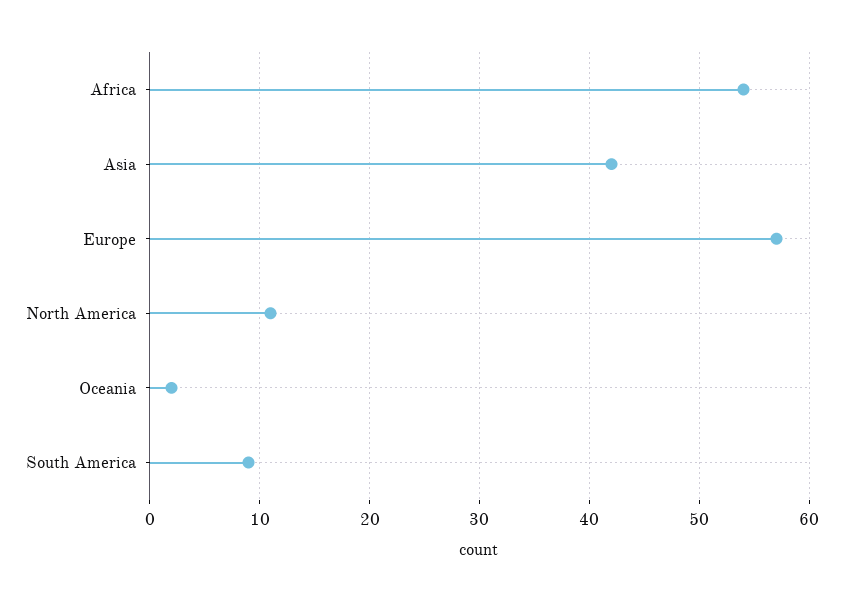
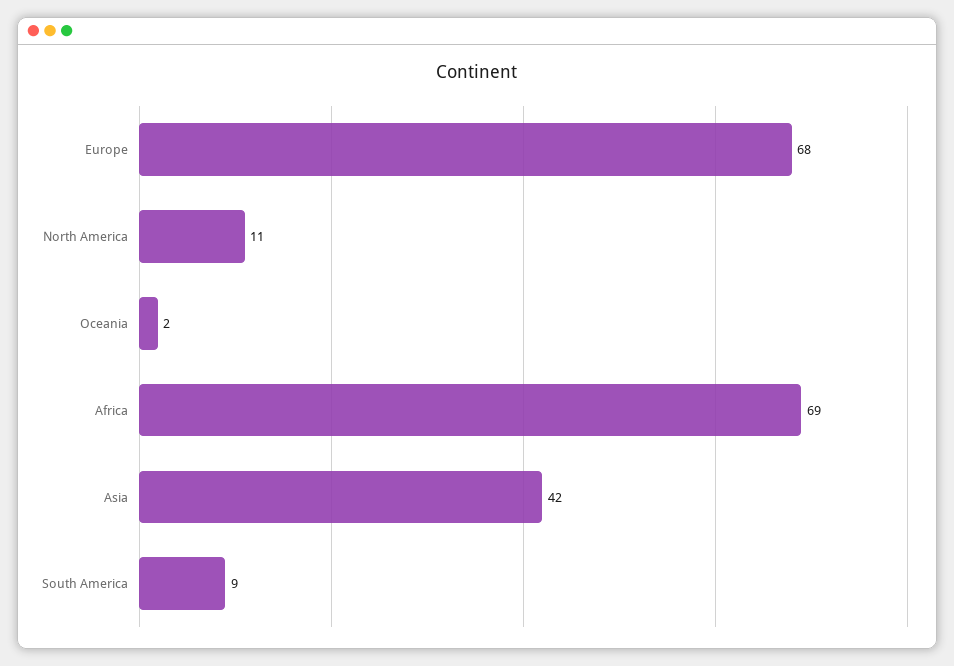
Africa: 54 -> 69
Europe: 57 -> 68

